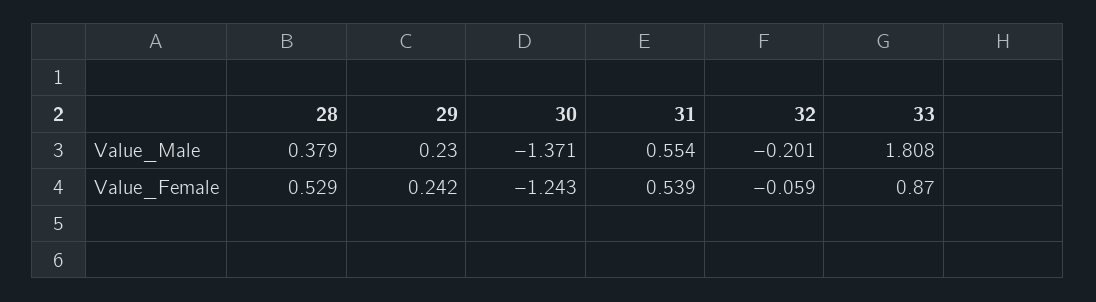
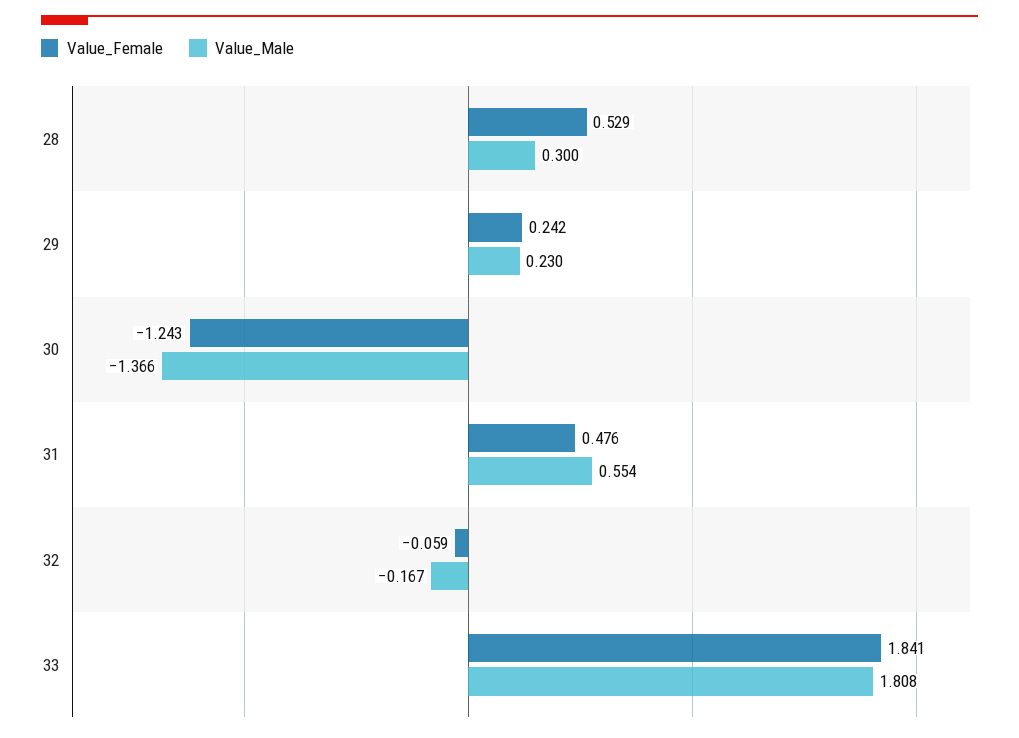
Value_Male, 28: 0.379 -> 0.3
Value_Male, 30: -1.371 -> -1.366
Value_Male, 32: -0.201 -> -0.167
Value_Female, 31: 0.539 -> 0.476
Value_Female, 33: 0.87 -> 1.841

